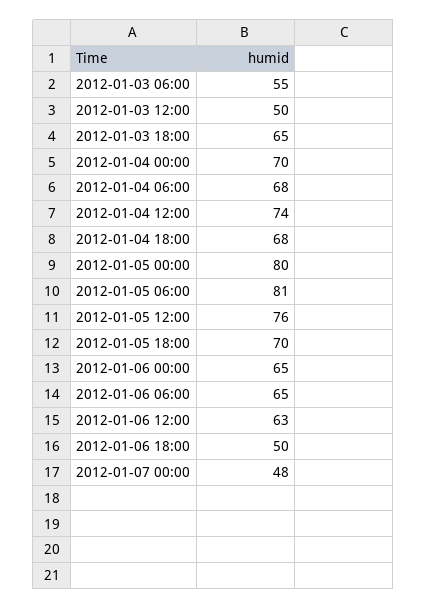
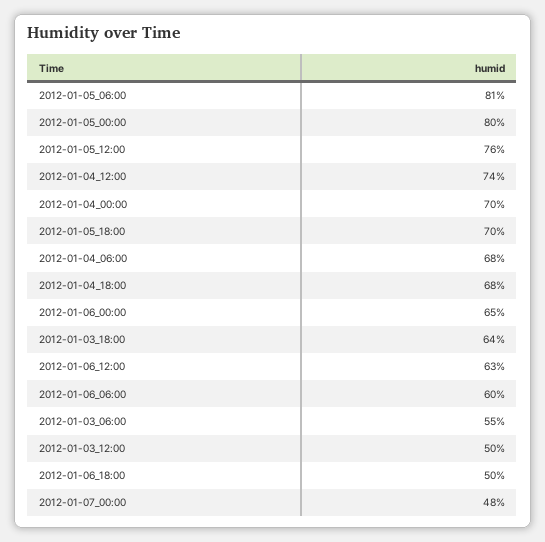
2012-01-03 18:00: 65 -> 64
2012-01-06 06:00: 65 -> 60

